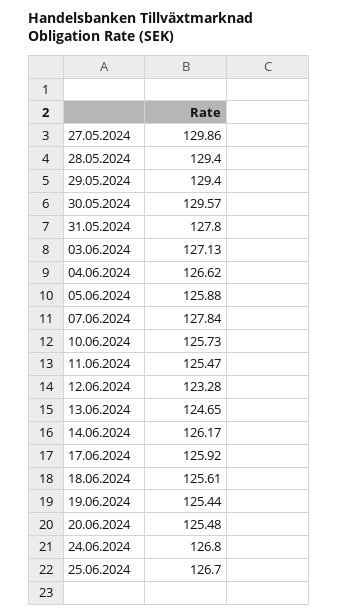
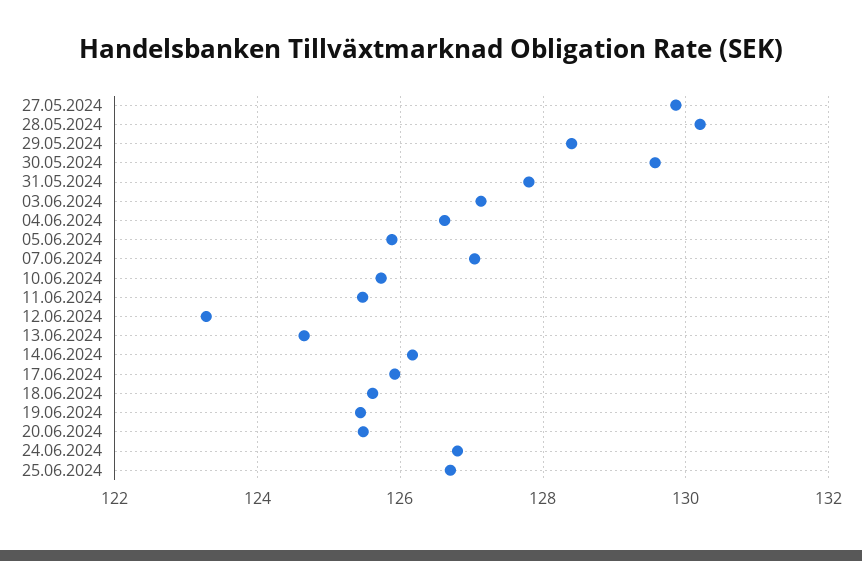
28.05.2024: 129.4 -> 130.2
29.05.2024: 129.4 -> 128.4
07.06.2024: 127.84 -> 127

